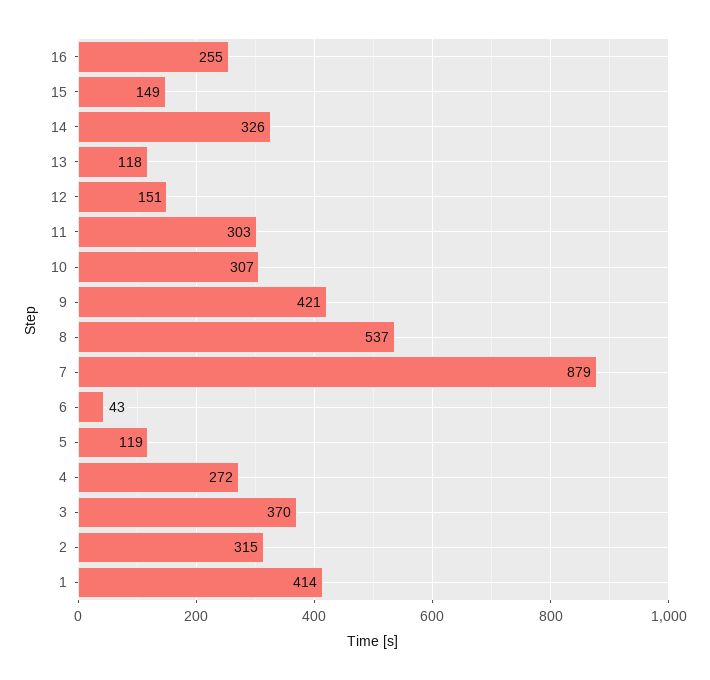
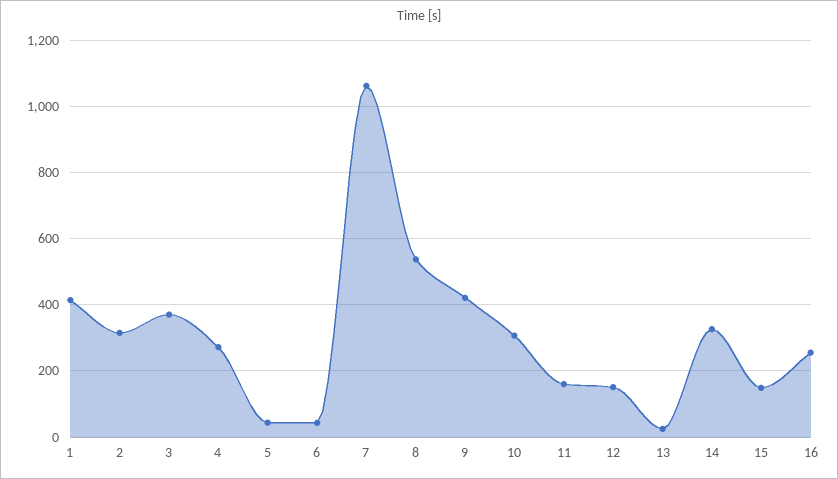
13: 118 -> 20
11: 303 -> 160
7: 879 -> 1060
5: 119 -> 40

